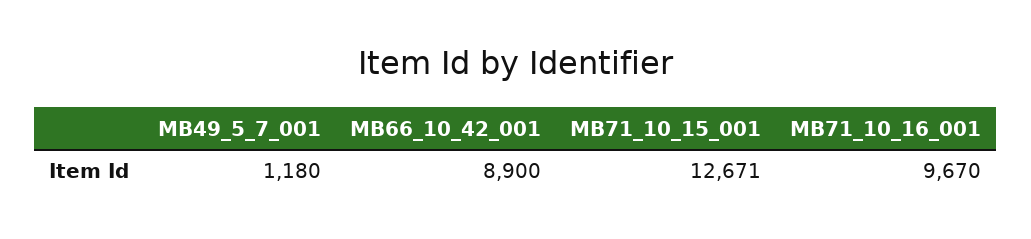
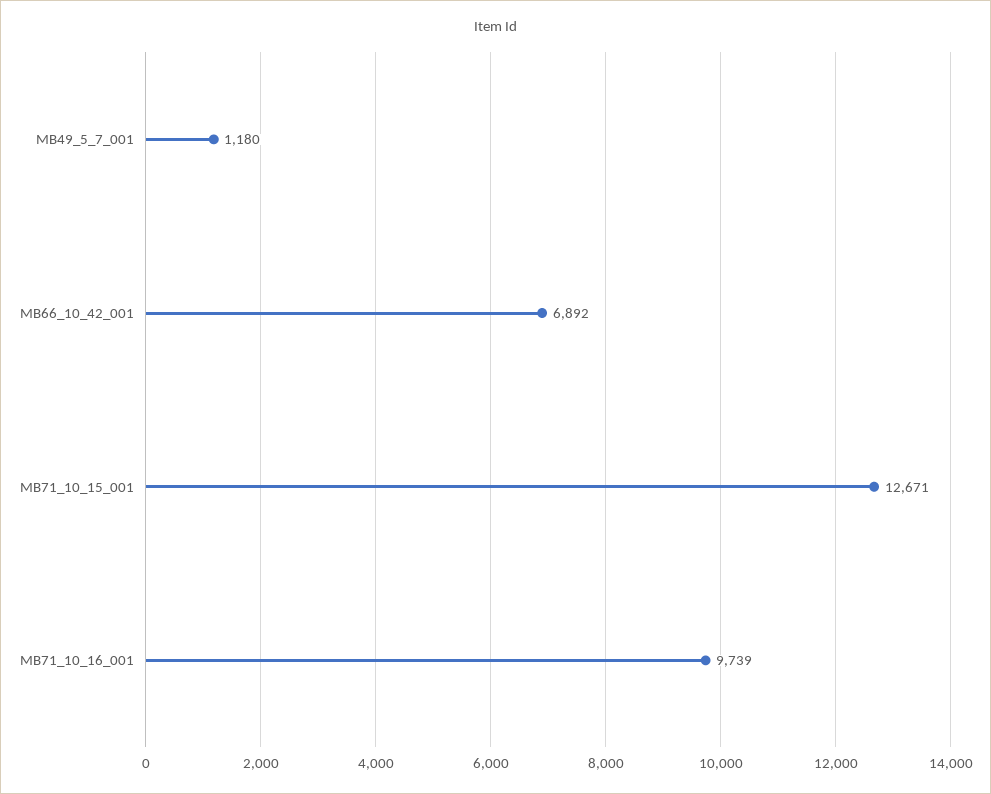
MB66_10_42_001: 8900 -> 6892
MB71_10_16_001: 9670 -> 9739

